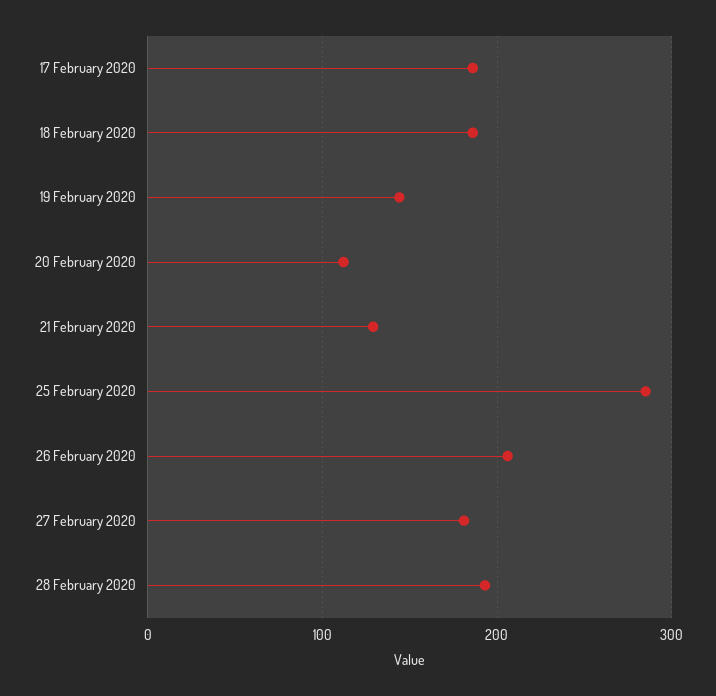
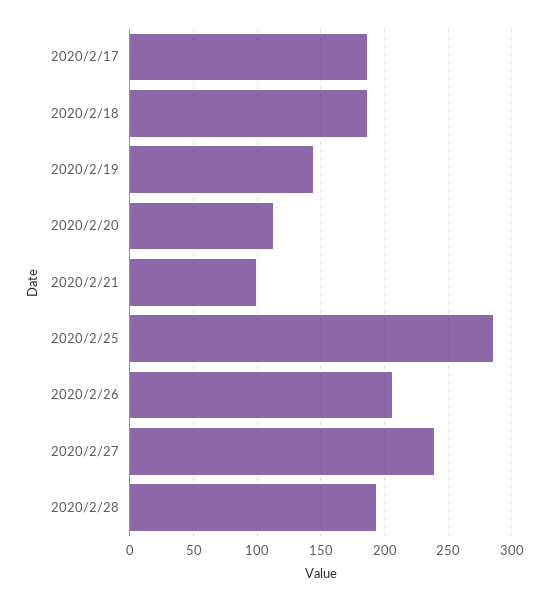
21 February 2020: 130 -> 100
27 February 2020: 180 -> 240

